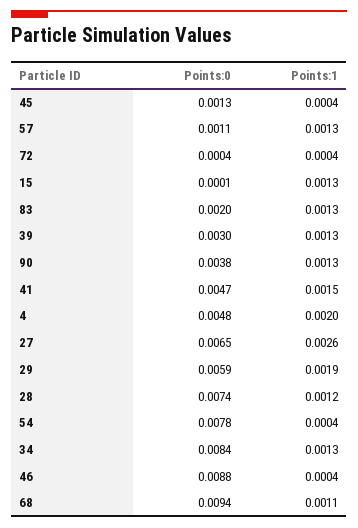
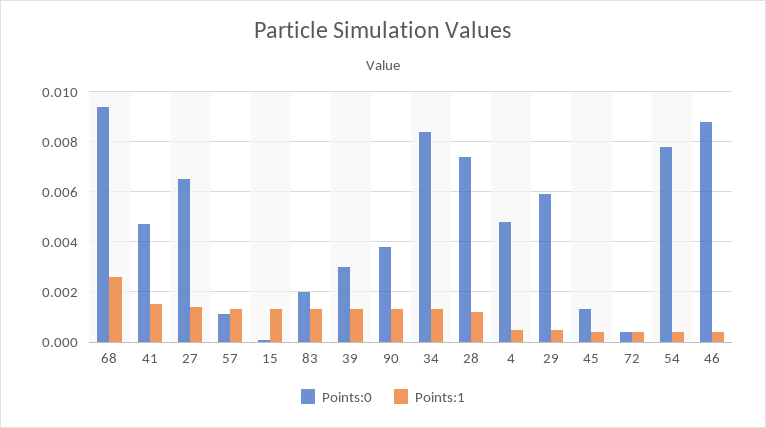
Points:1, 4: 0.002 -> 0.0005
Points:1, 27: 0.0026 -> 0.0015
Points:1, 29: 0.0019 -> 0.0005
Points:1, 68: 0.0011 -> 0.0025

